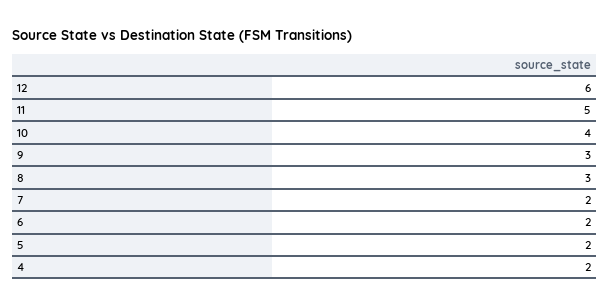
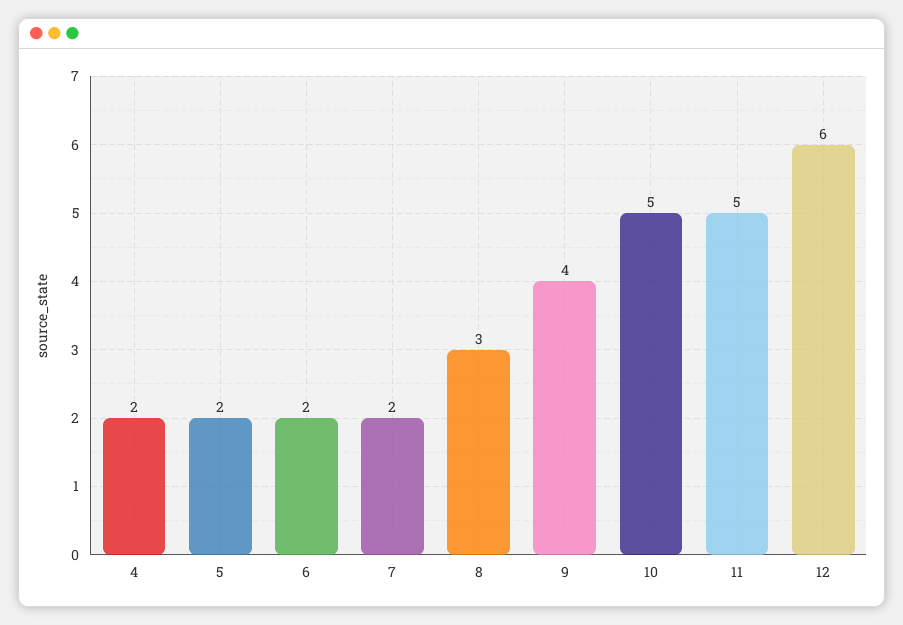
10: 4 -> 5
9: 3 -> 4

